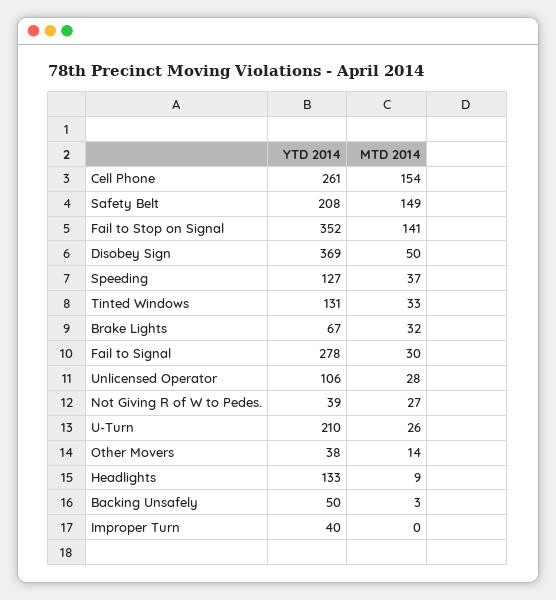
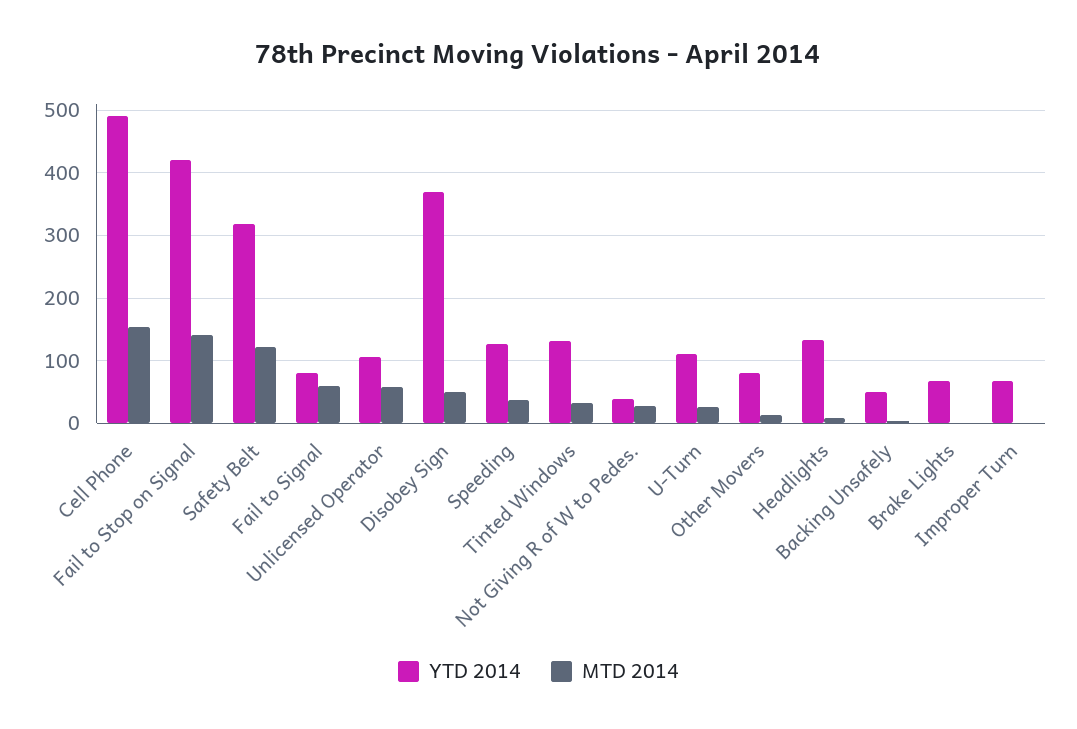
YTD 2014, Cell Phone: 261 -> 490
YTD 2014, Safety Belt: 208 -> 320
MTD 2014, Safety Belt: 149 -> 120
YTD 2014, Fail to Stop on Signal: 352 -> 420
MTD 2014, Brake Lights: 32 -> 0
YTD 2014, Fail to Signal: 278 -> 80
MTD 2014, Fail to Signal: 30 -> 60
MTD 2014, Unlicensed Operator: 28 -> 60
YTD 2014, U-Turn: 210 -> 110
YTD 2014, Other Movers: 38 -> 80
YTD 2014, Improper Turn: 40 -> 70

